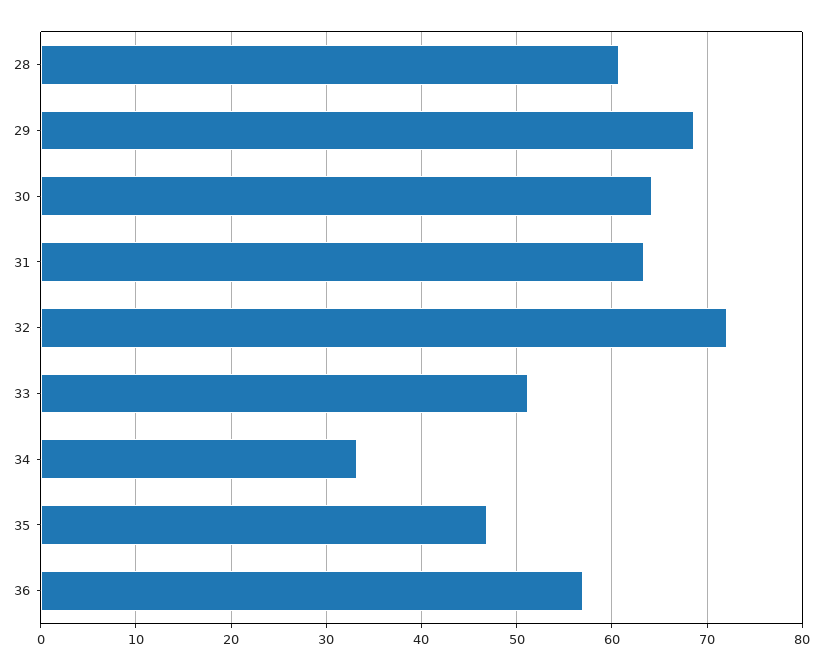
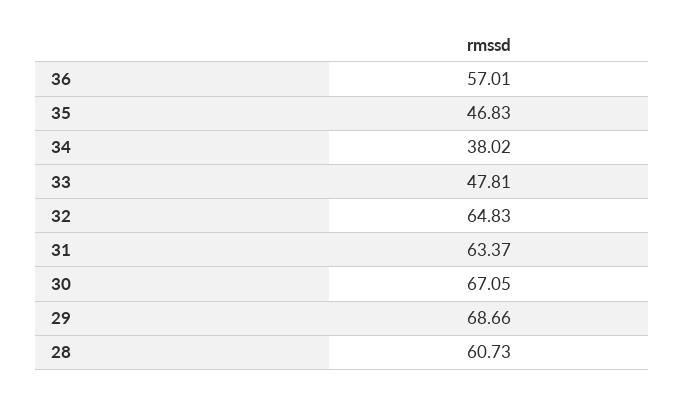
30: 64 -> 67.05
32: 72 -> 64.83
33: 51 -> 47.81
34: 33 -> 38.02

